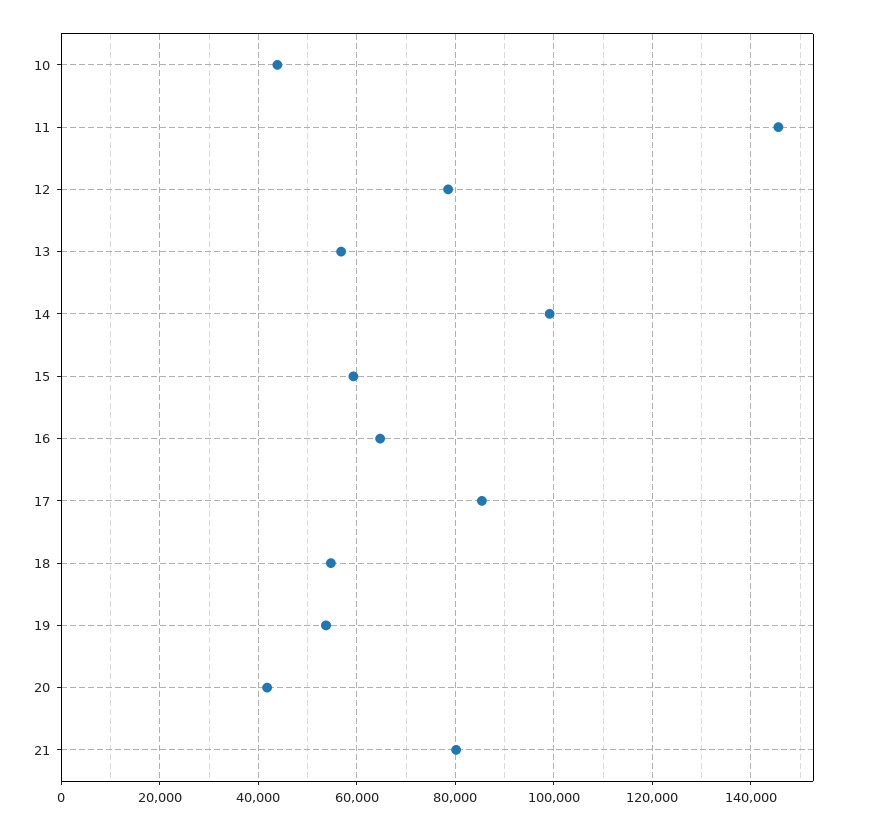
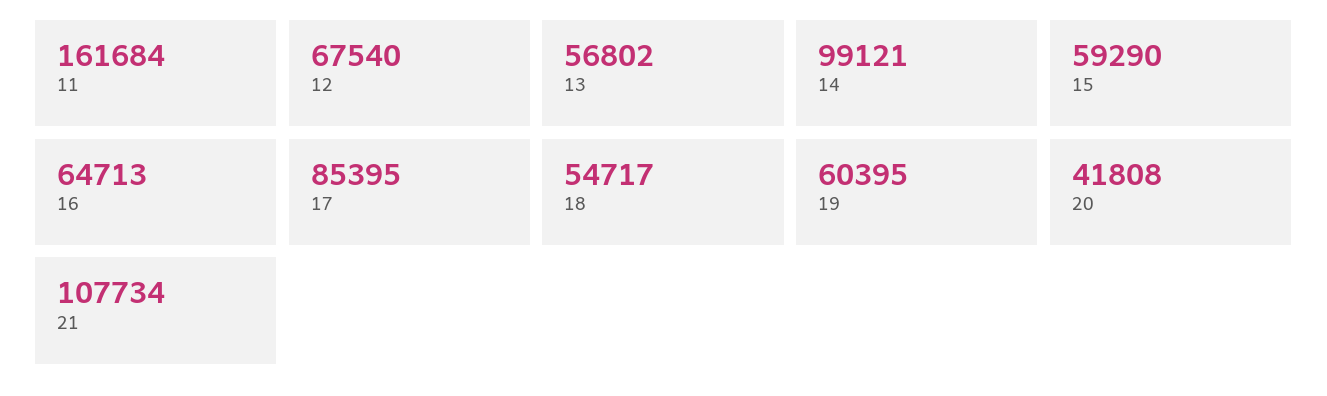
10: 44000 -> none
11: 146000 -> 161684
12: 78000 -> 67540
19: 54000 -> 60395
21: 80000 -> 107734

